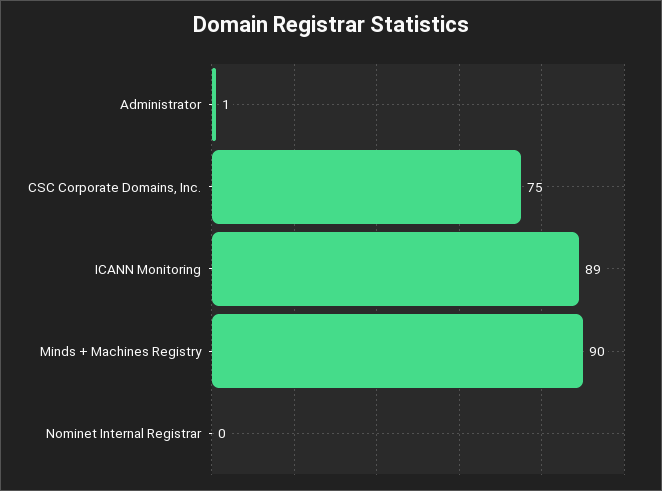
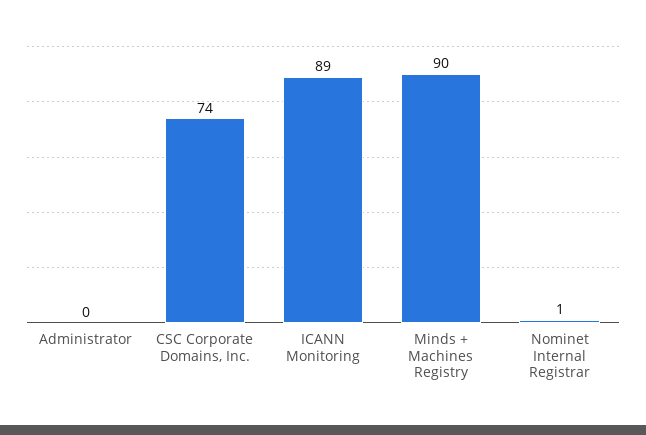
Administrator: 1 -> 0
CSC Corporate Domains, Inc.: 75 -> 74
Nominet Internal Registrar: 0 -> 1

